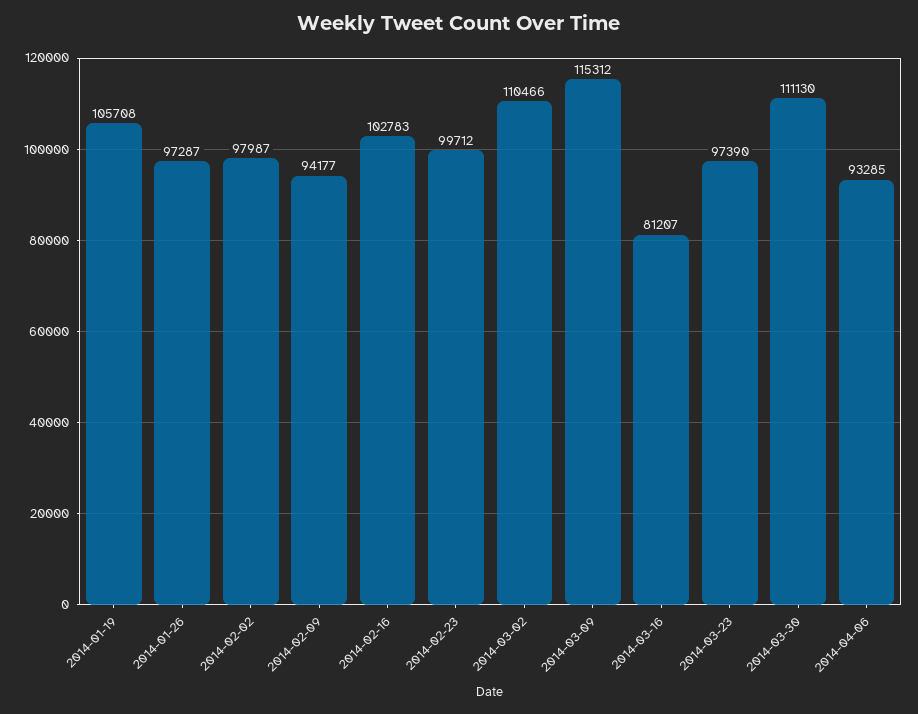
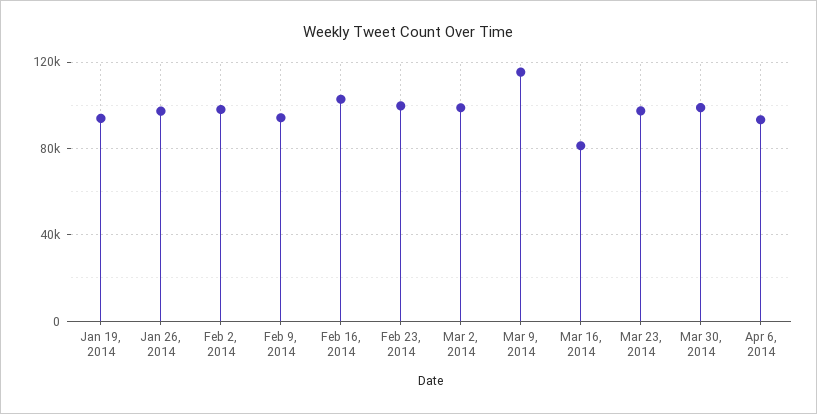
2014-01-19: 105708 -> 95000
2014-03-02: 110466 -> 100000
2014-03-30: 111130 -> 100000

